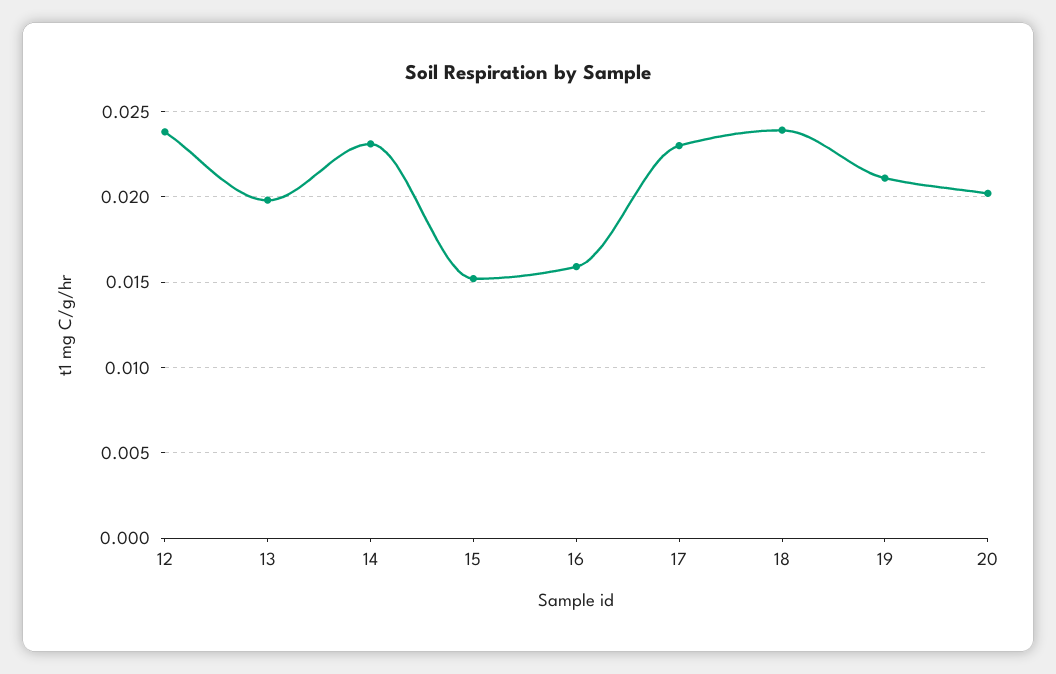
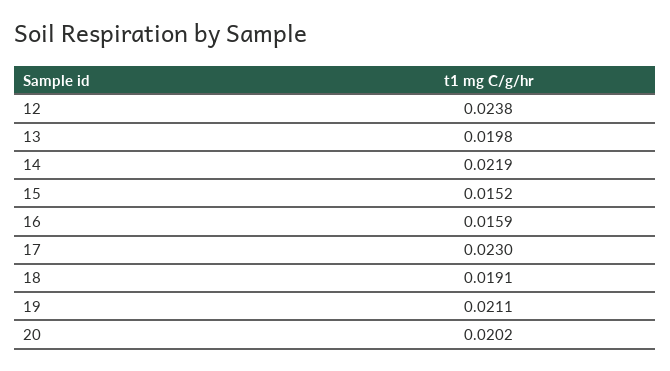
14: 0.023 -> 0.0219
18: 0.024 -> 0.0191

